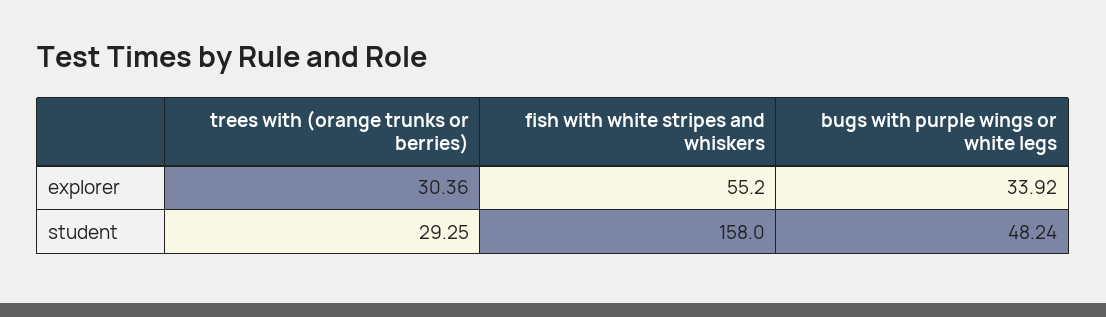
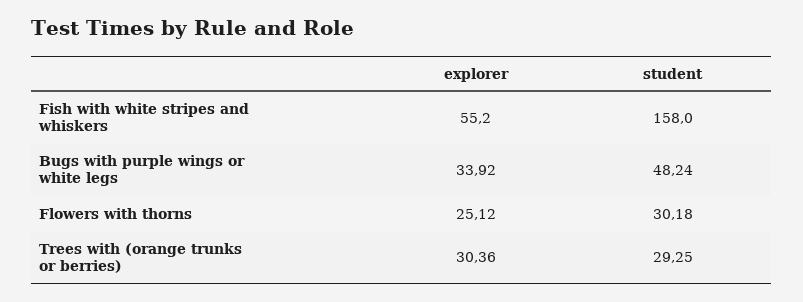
Flowers with thorns, explorer: none -> 25.12
Flowers with thorns, student: none -> 30.18

